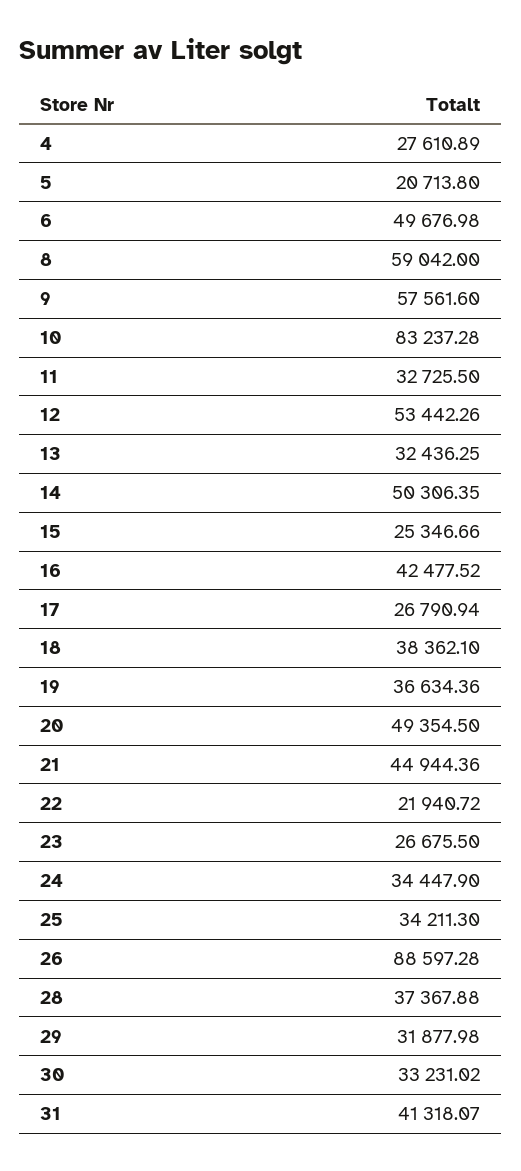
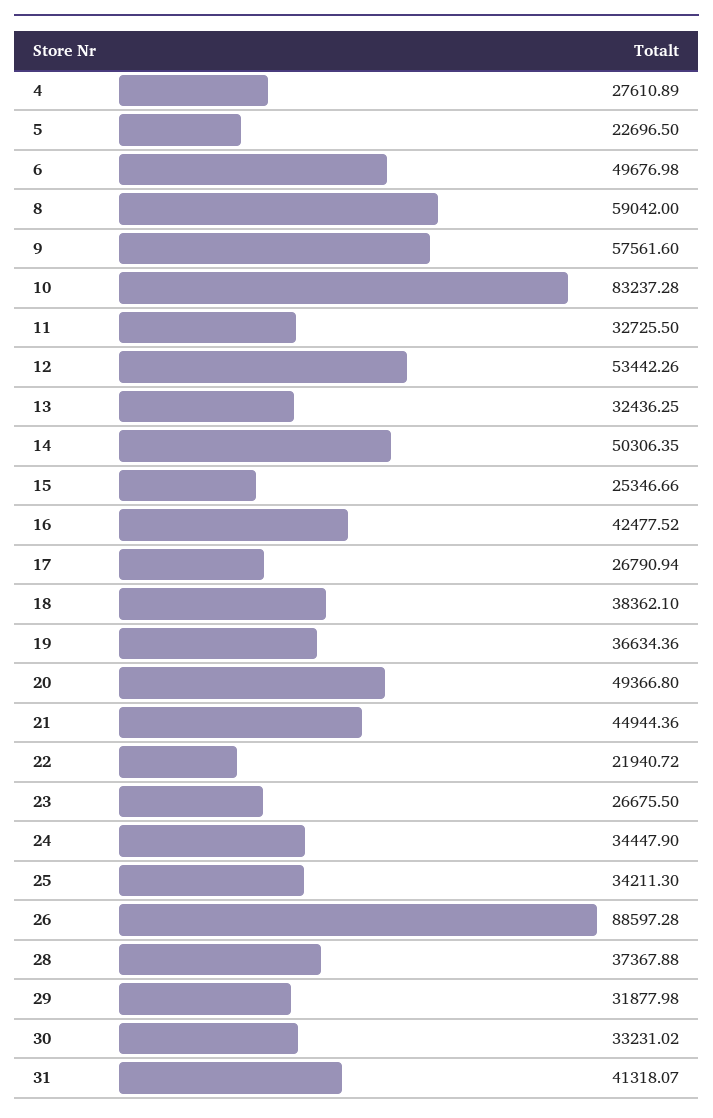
5: 20713.8 -> 22696.5
20: 49354.5 -> 49366.8

